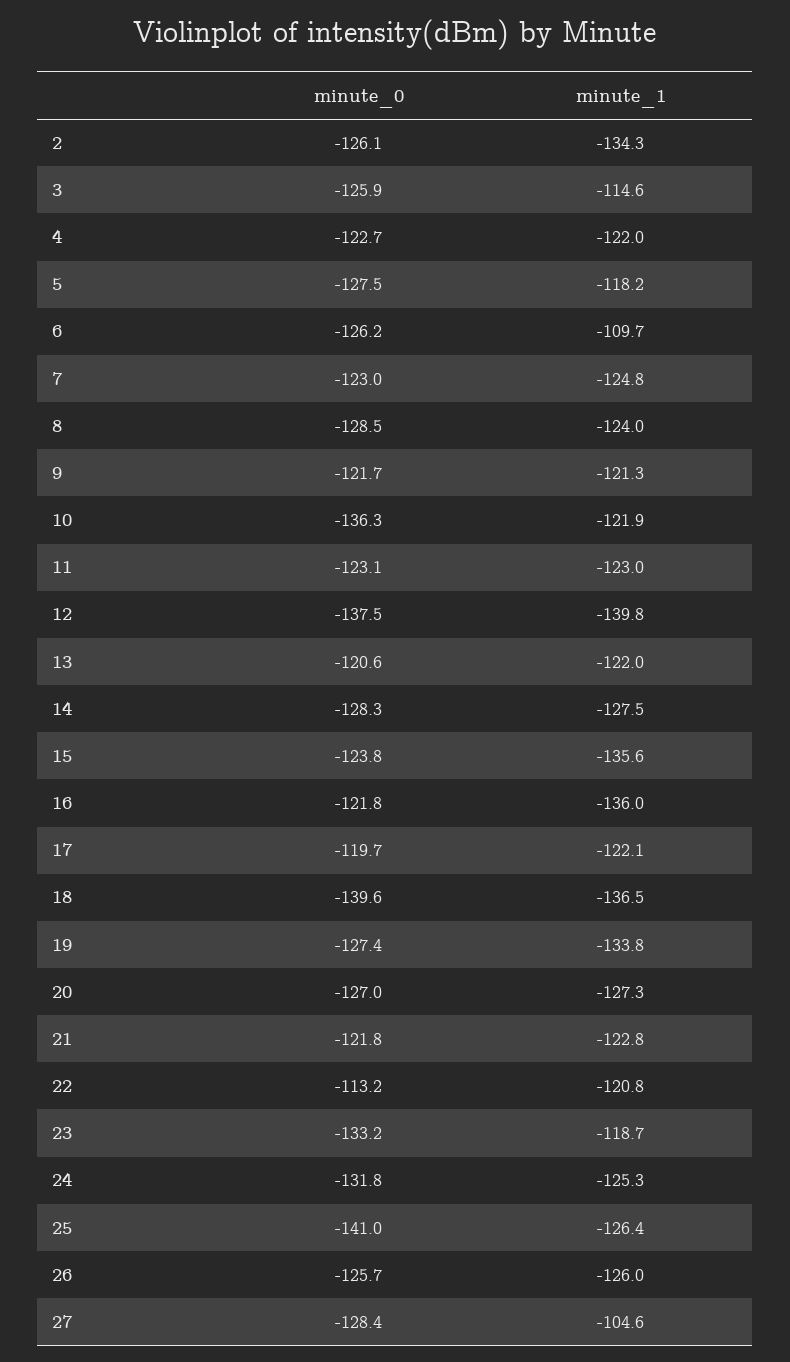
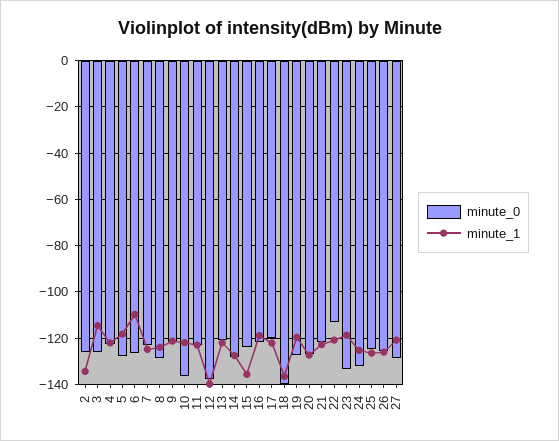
minute_1, 16: -136 -> -120
minute_1, 19: -133.8 -> -120
minute_0, 25: -141 -> -125
minute_1, 27: -104.6 -> -120

